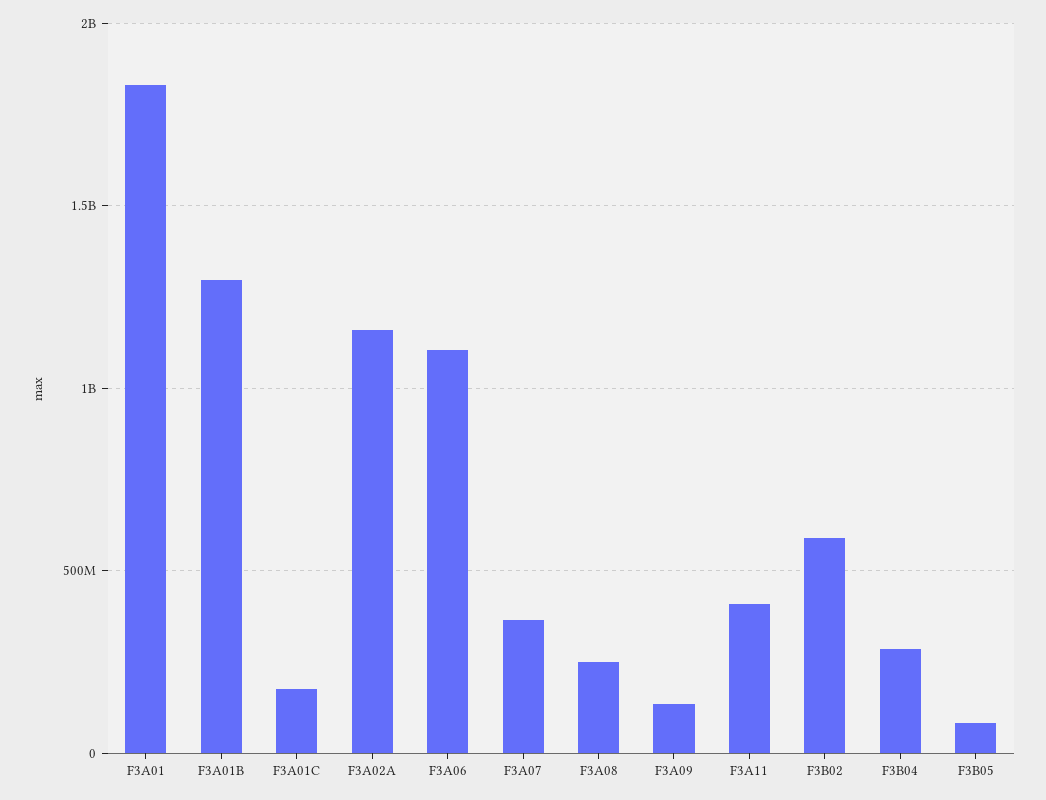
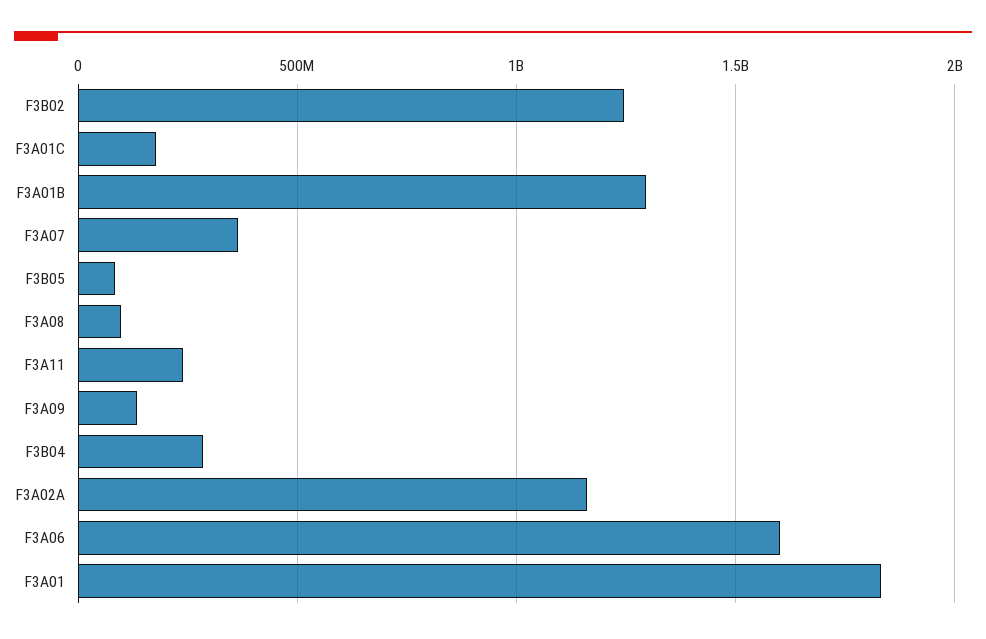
F3A06: 1100000000 -> 1600000000
F3A08: 250000000 -> 100000000
F3A11: 400000000 -> 250000000
F3B02: 600000000 -> 1250000000

